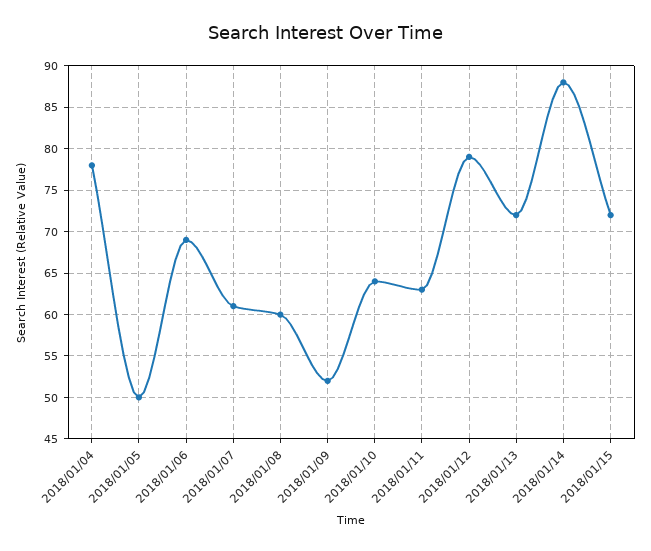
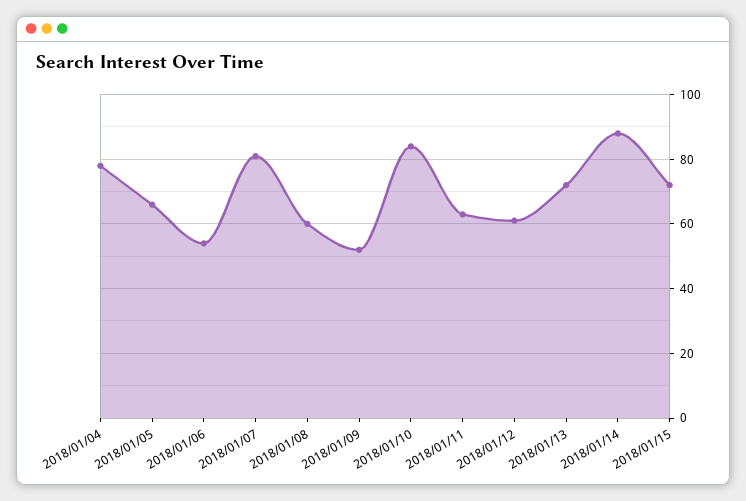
2018/01/05: 50 -> 65
2018/01/06: 69 -> 55
2018/01/07: 61 -> 80
2018/01/10: 64 -> 85
2018/01/12: 79 -> 60

